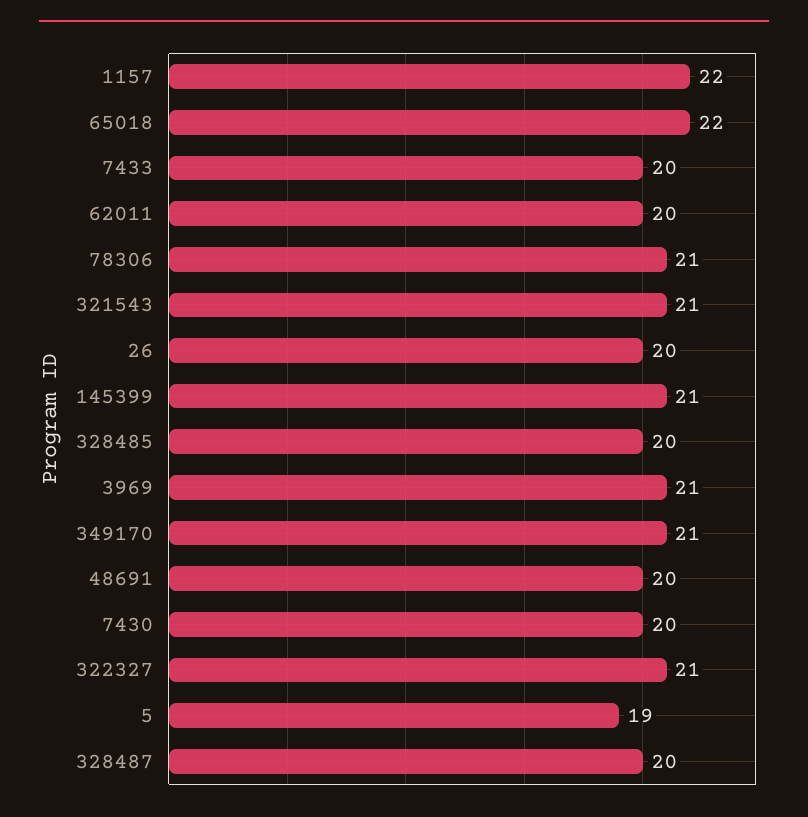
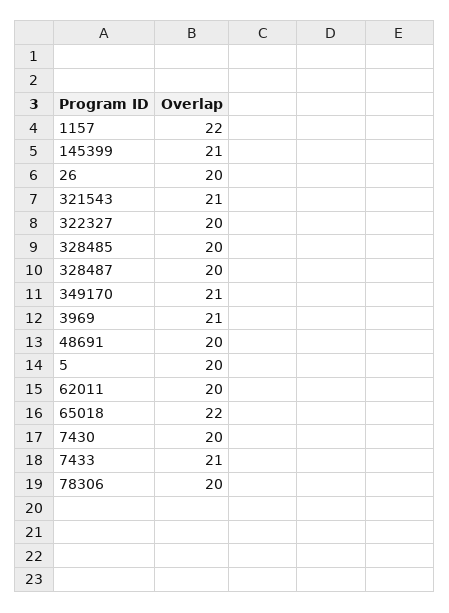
7433: 20 -> 21
78306: 21 -> 20
322327: 21 -> 20
5: 19 -> 20

